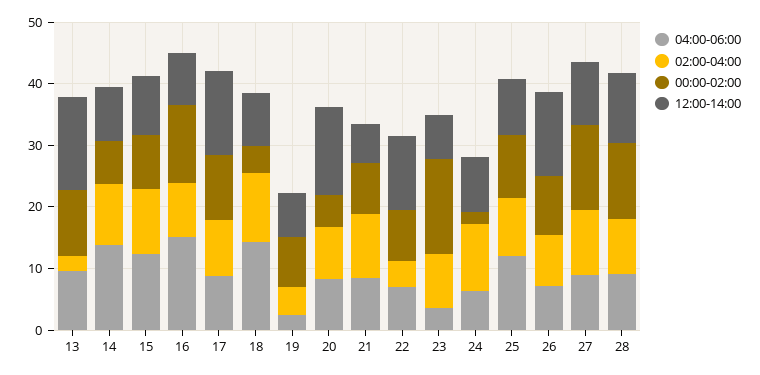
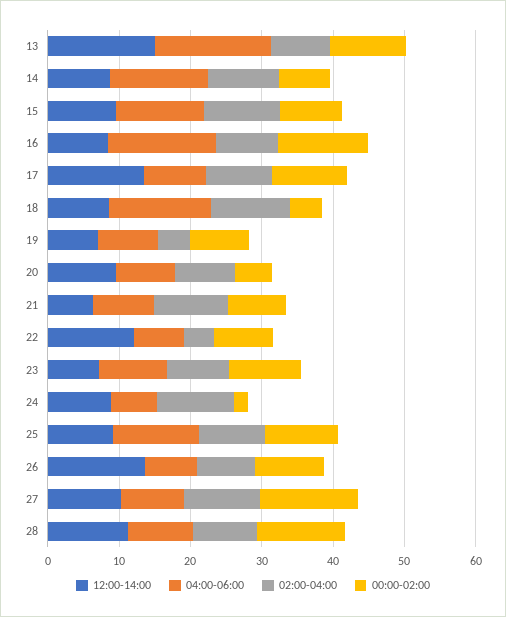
04:00-06:00, 13: 10 -> 16
02:00-04:00, 13: 2 -> 8
04:00-06:00, 19: 2 -> 8
12:00-14:00, 20: 14 -> 10
04:00-06:00, 23: 4 -> 10
00:00-02:00, 23: 16 -> 10

